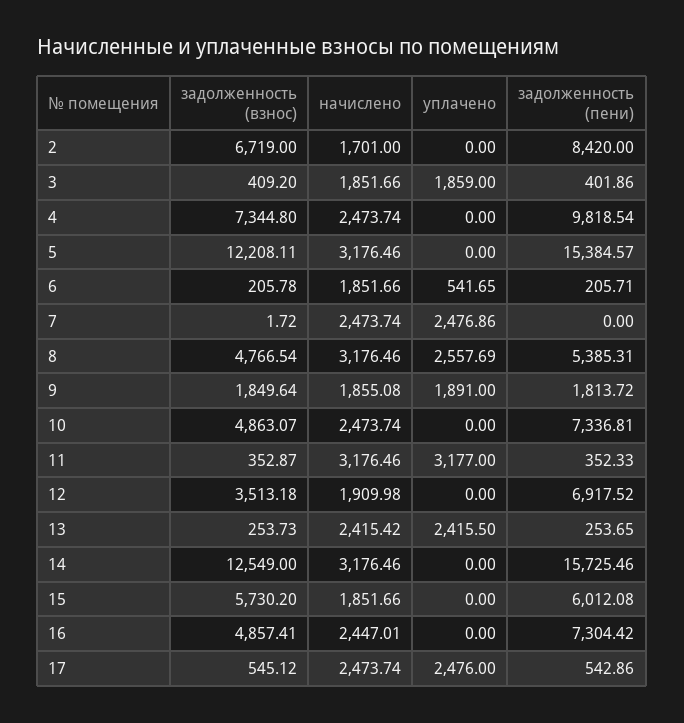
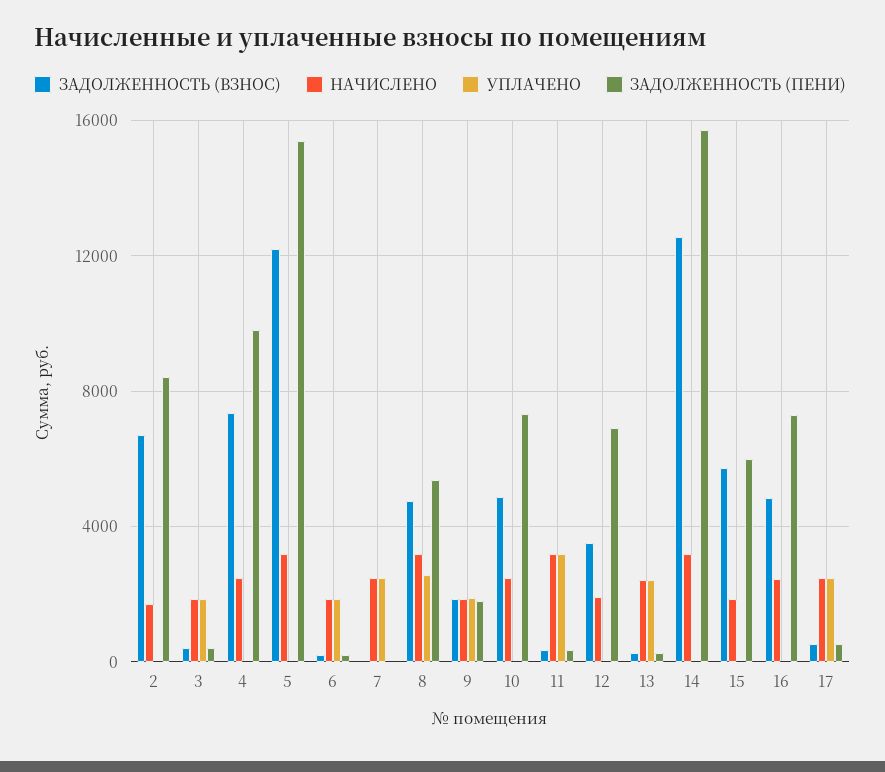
уплачено, 6: 541.65 -> 2000

